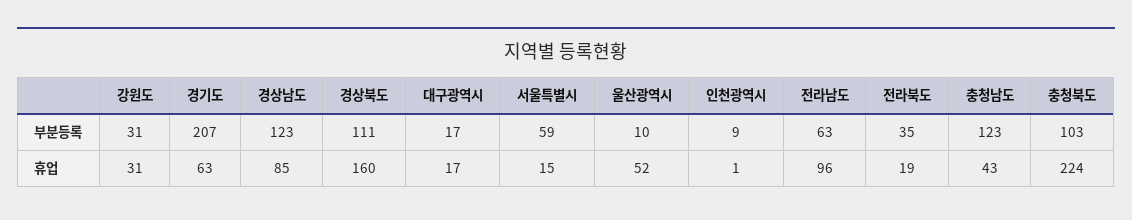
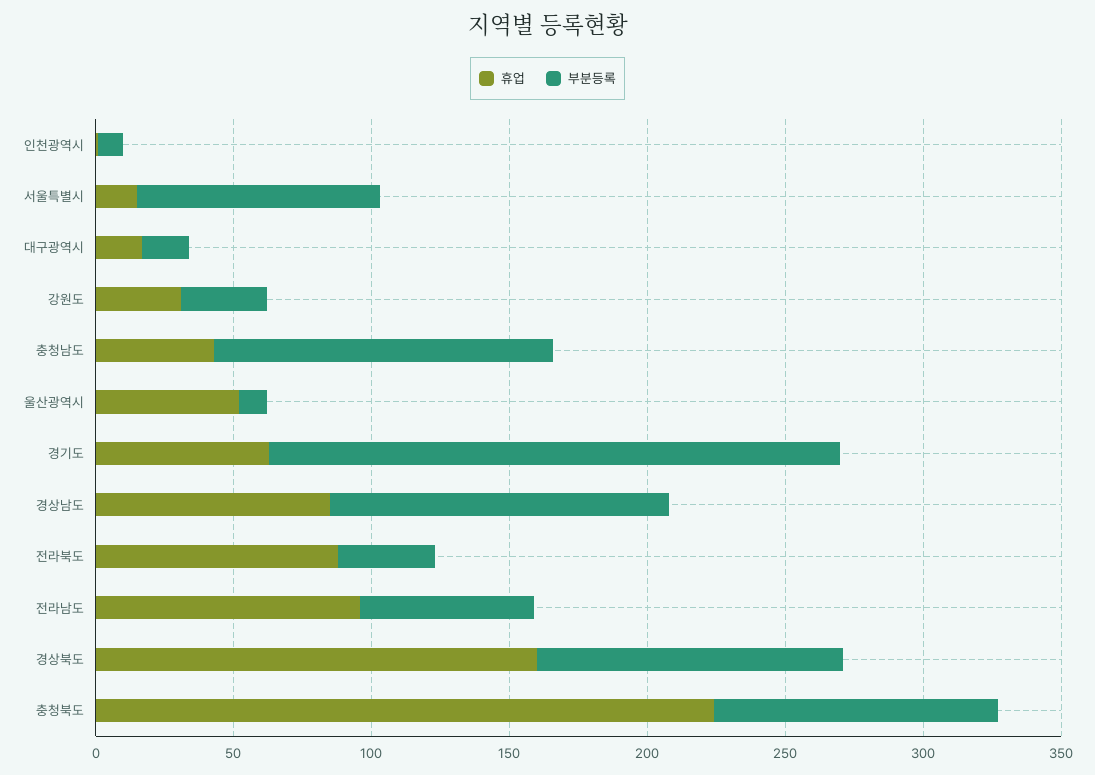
부분등록, 서울특별시: 59 -> 90
휴업, 전라북도: 19 -> 90

